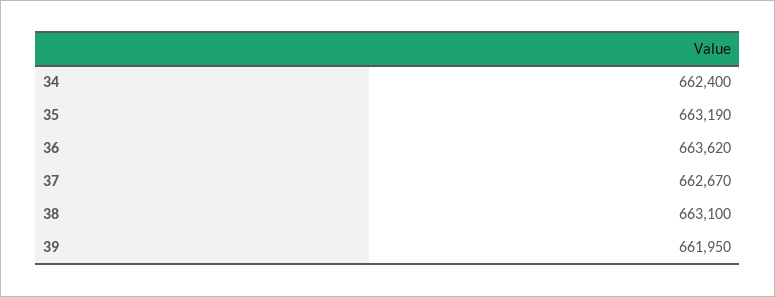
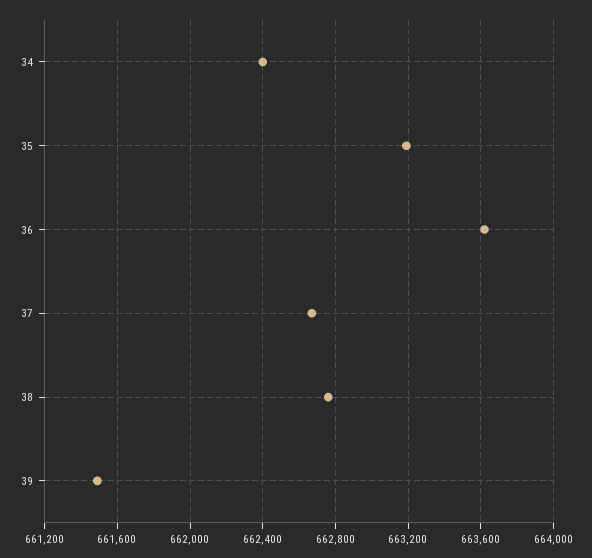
38: 663100 -> 662750
39: 661950 -> 661500

